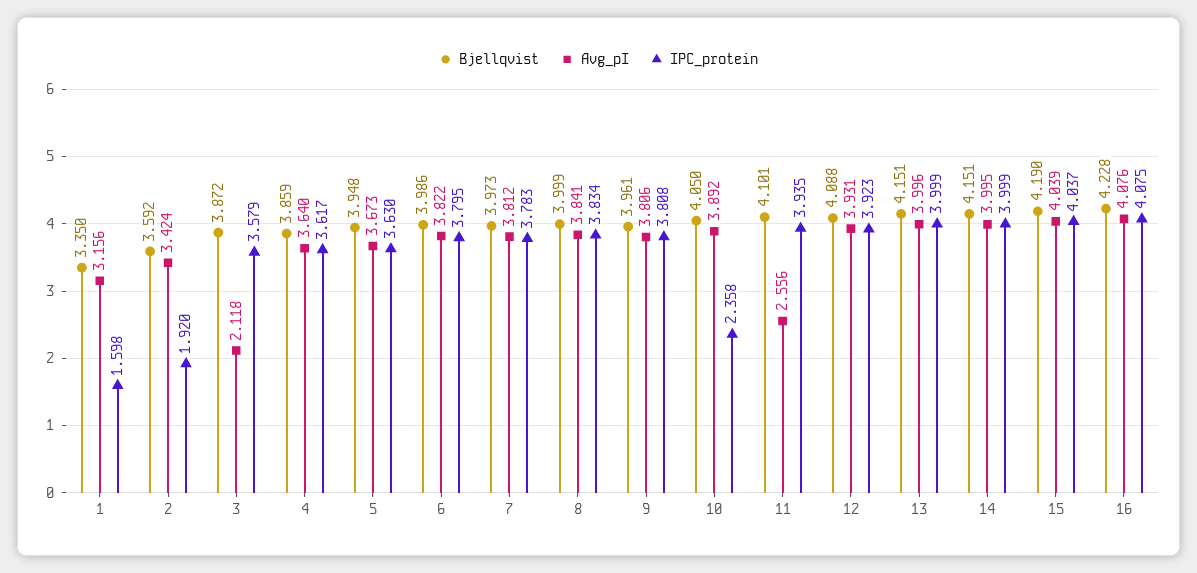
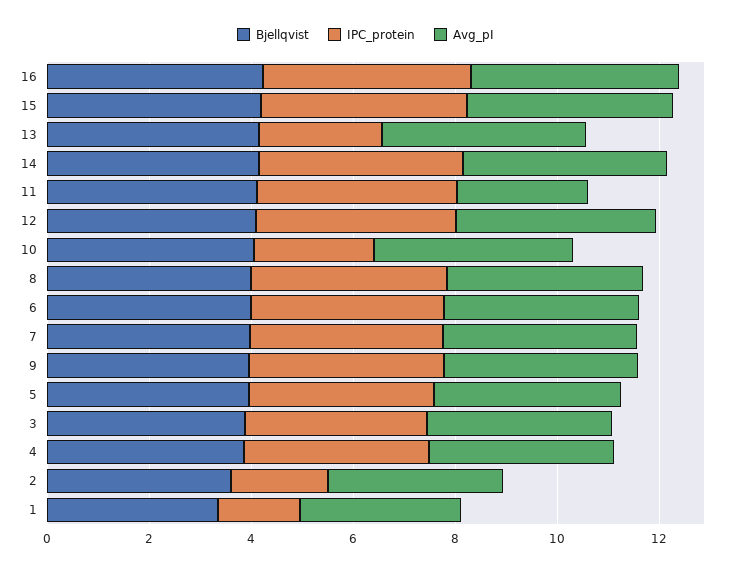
Avg_pI, 3: 2.118 -> 3.5
IPC_protein, 13: 3.999 -> 2.5

